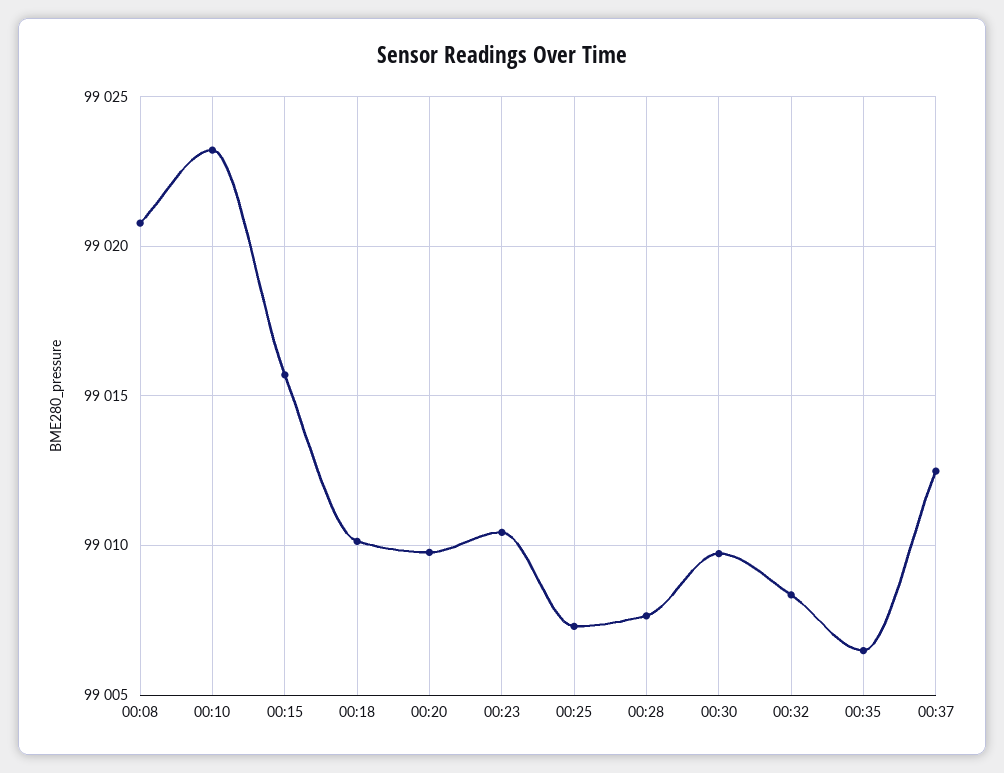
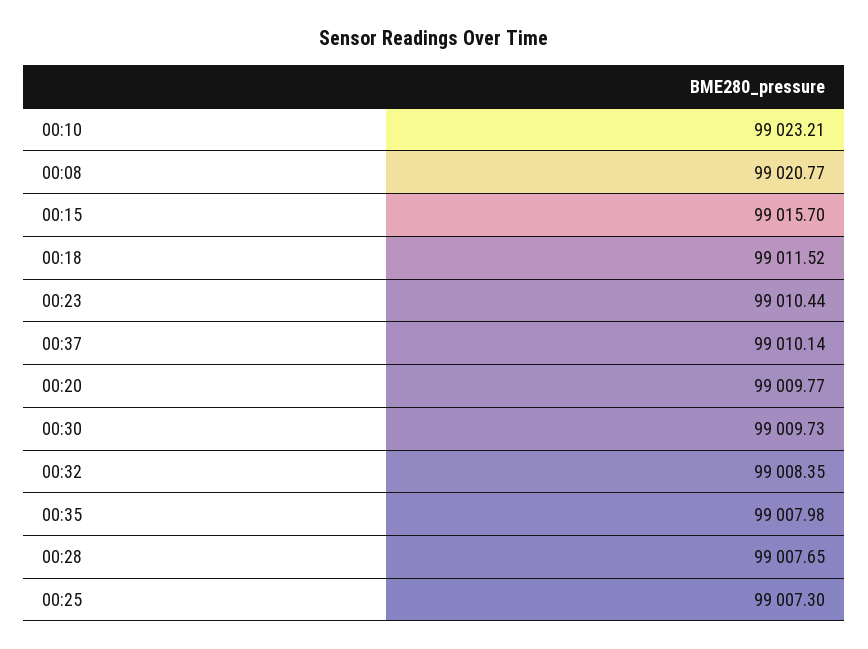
00:18: 99010 -> 99011.52
00:35: 99006.5 -> 99007.98
00:37: 99012.5 -> 99010.14

